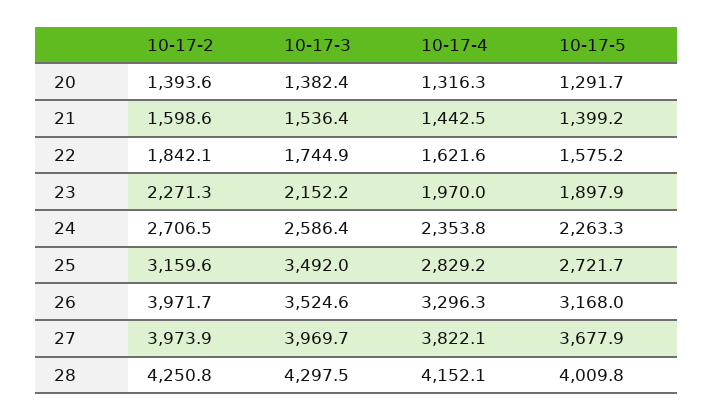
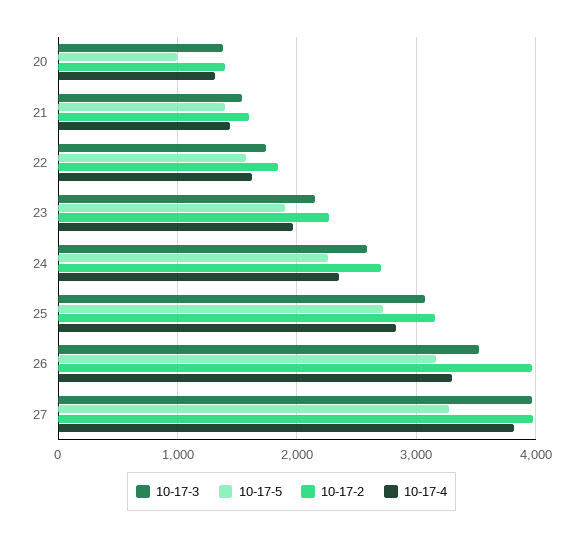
10-17-5, 20: 1291.7 -> 1000
10-17-3, 25: 3492 -> 3100
10-17-5, 27: 3677.9 -> 3300
10-17-2, 28: 4250.8 -> none
10-17-3, 28: 4297.5 -> none
10-17-4, 28: 4152.1 -> none
10-17-5, 28: 4009.8 -> none

